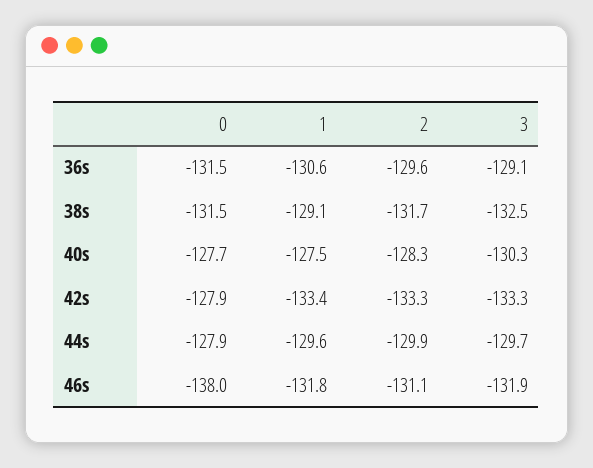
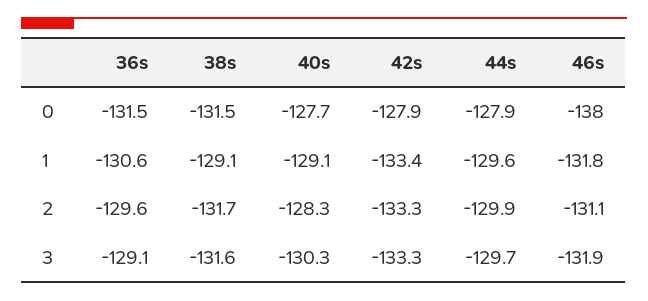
3, 38s: -132.5 -> -131.6
1, 40s: -127.5 -> -129.1

